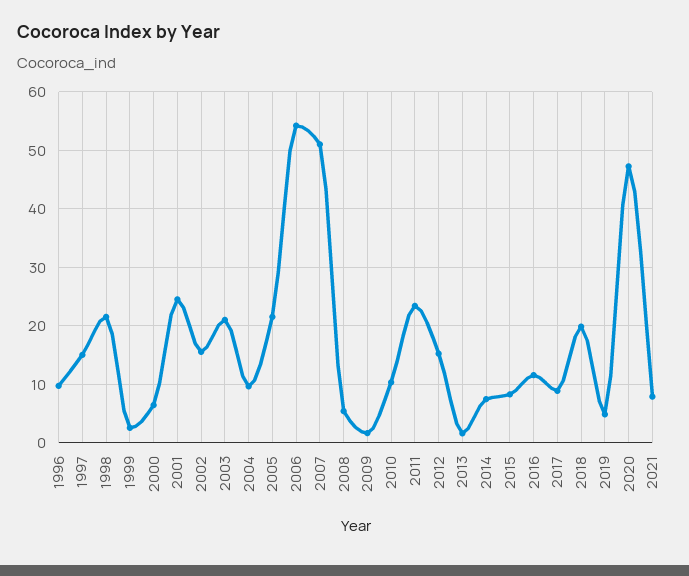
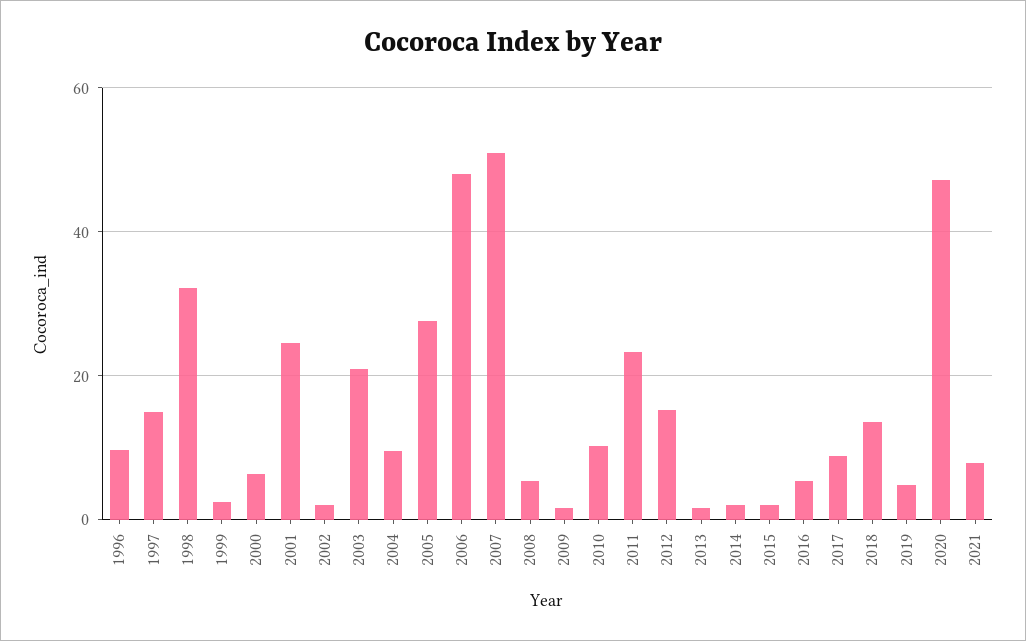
1998: 22 -> 32
2002: 16 -> 2
2005: 22 -> 28
2006: 54 -> 48
2014: 8 -> 2
2015: 8 -> 2
2016: 12 -> 6
2018: 20 -> 14

